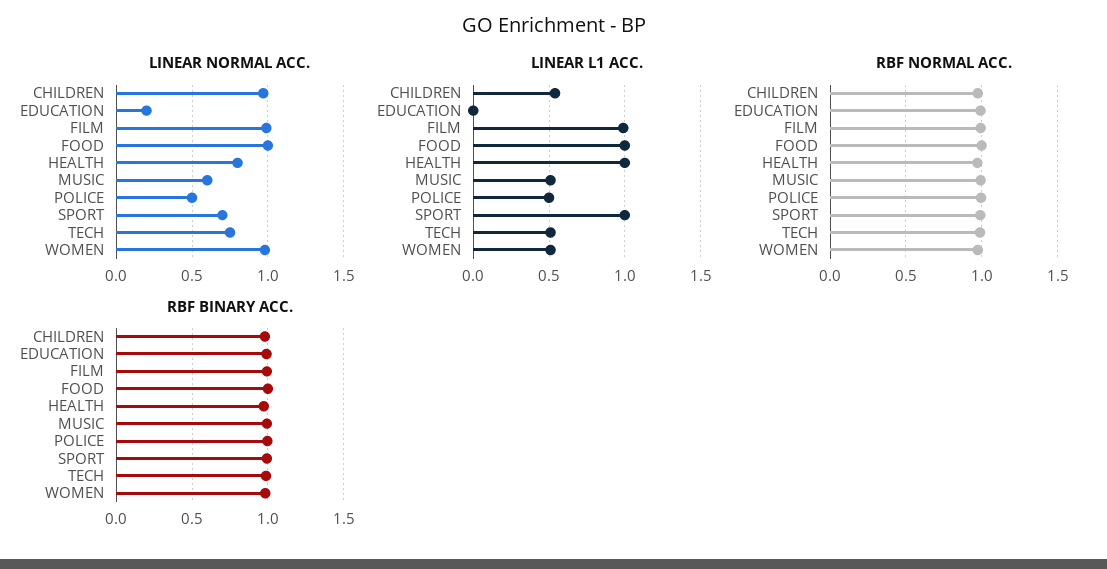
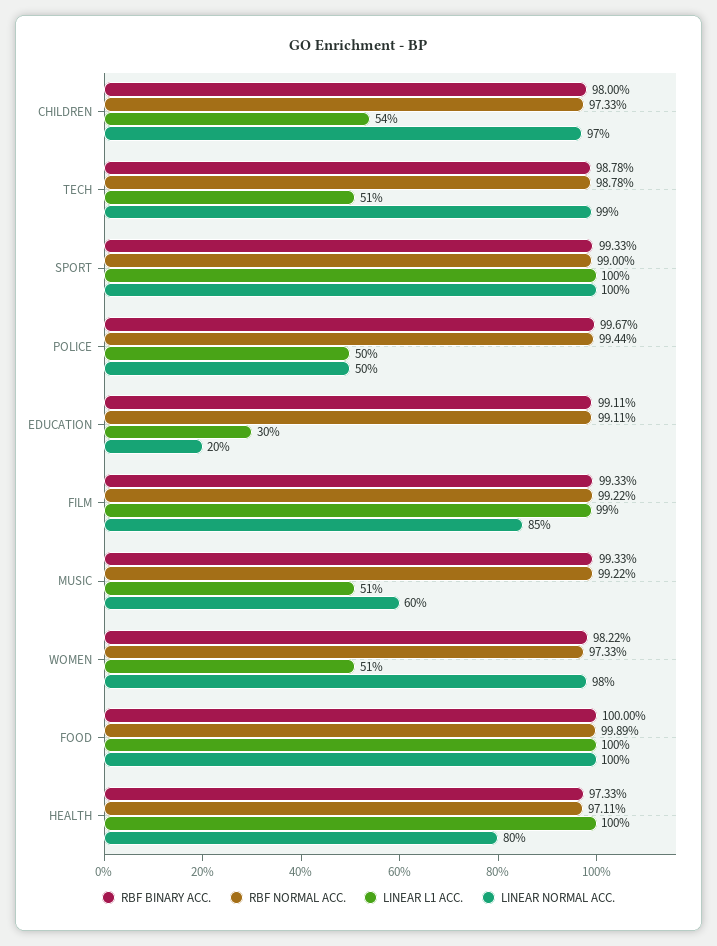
LINEAR NORMAL ACC., FILM: 1 -> 0.85
LINEAR NORMAL ACC., SPORT: 0.7 -> 1
LINEAR NORMAL ACC., TECH: 0.75 -> 0.99
LINEAR L1 ACC., EDUCATION: 0 -> 0.3

